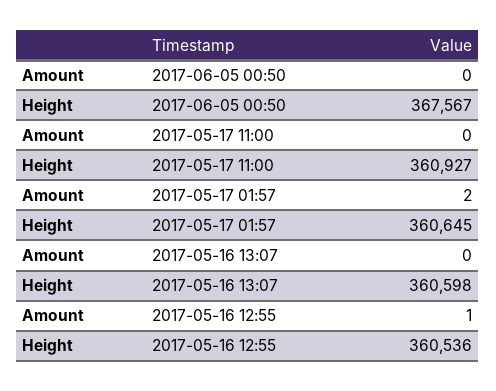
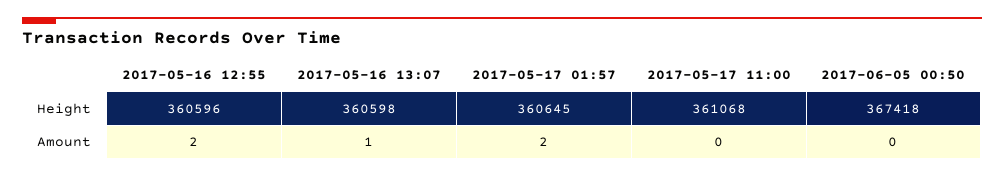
Height, 2017-06-05 00:50: 367567 -> 367418
Height, 2017-05-17 11:00: 360927 -> 361068
Amount, 2017-05-16 13:07: 0 -> 1
Amount, 2017-05-16 12:55: 1 -> 2
Height, 2017-05-16 12:55: 360536 -> 360596

